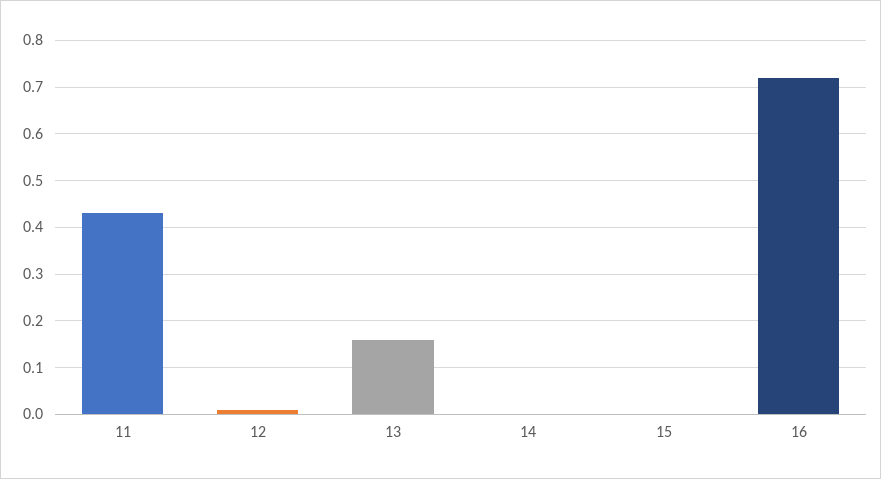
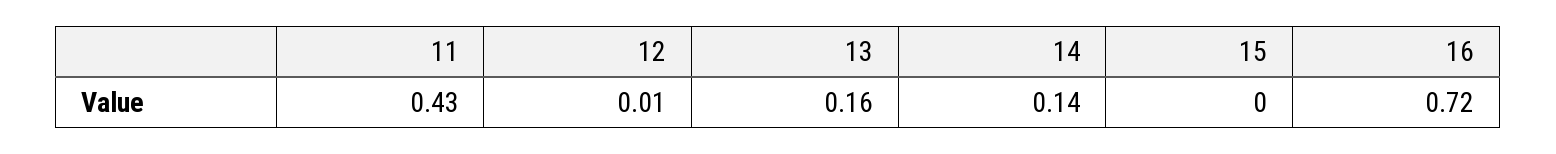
14: 0 -> 0.14

